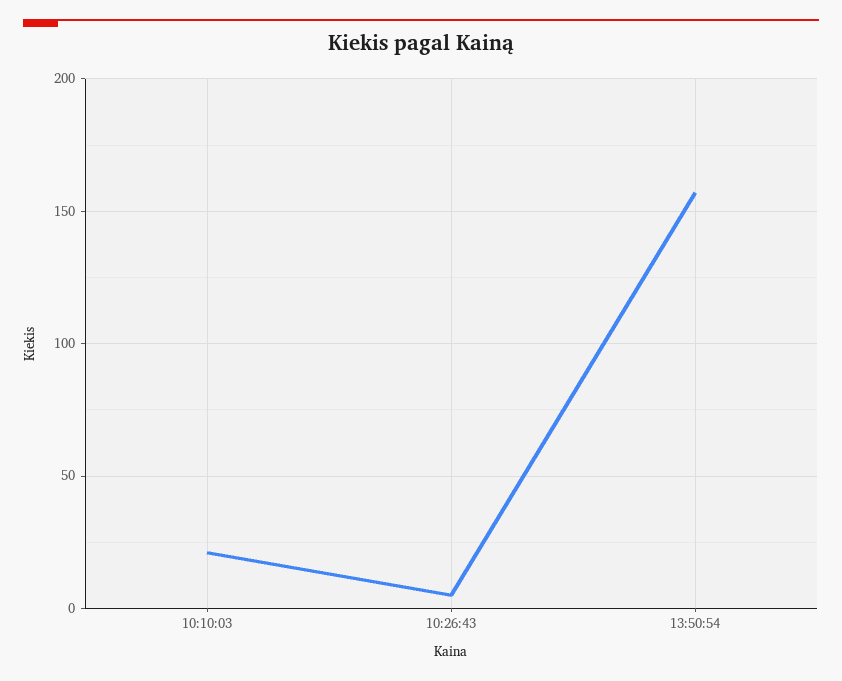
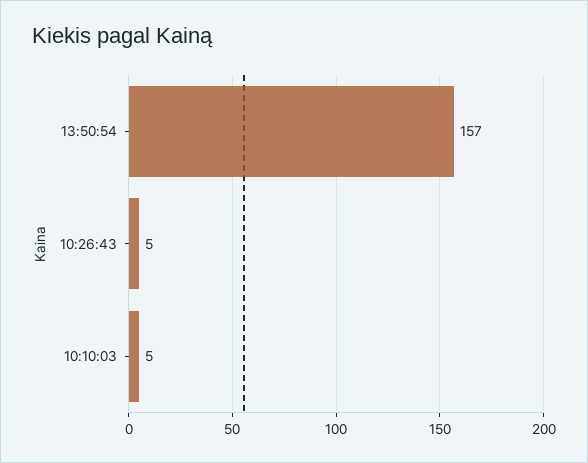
10:10:03: 20 -> 5

